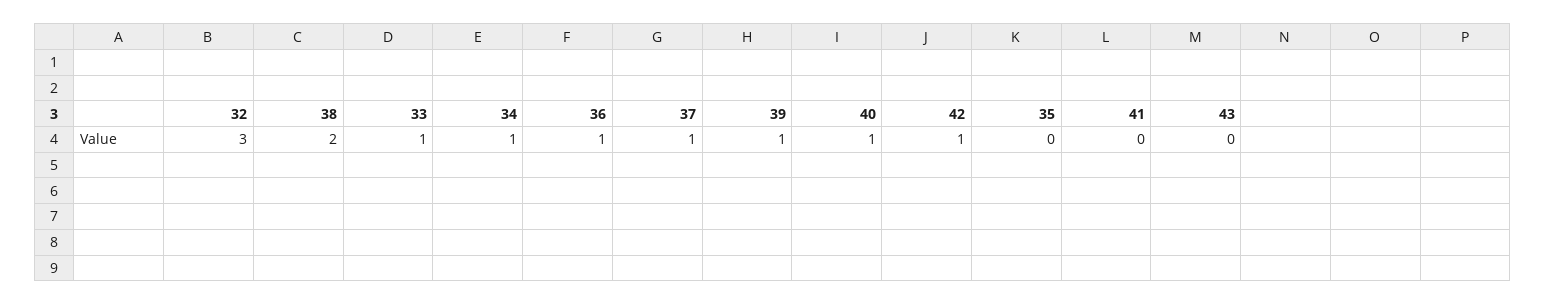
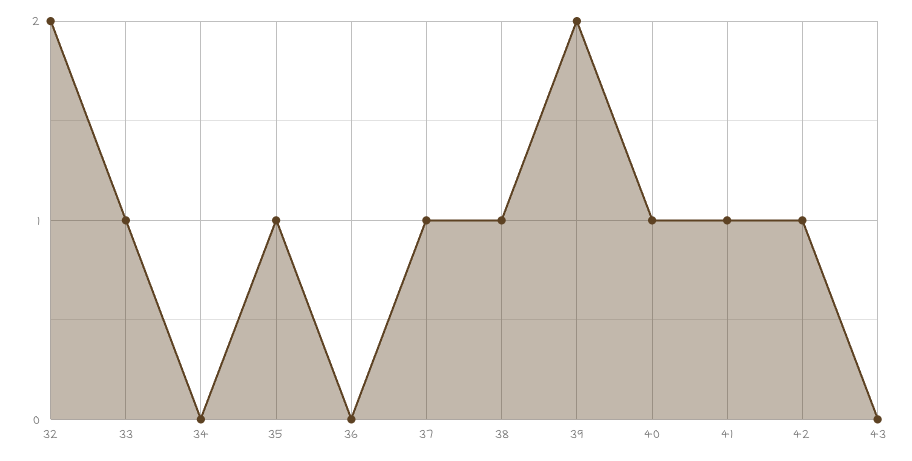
32: 3 -> 2
38: 2 -> 1
34: 1 -> 0
36: 1 -> 0
39: 1 -> 2
35: 0 -> 1
41: 0 -> 1

